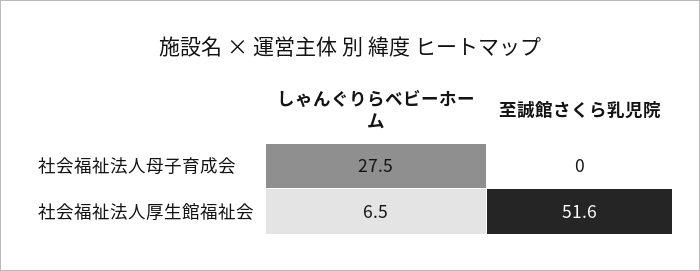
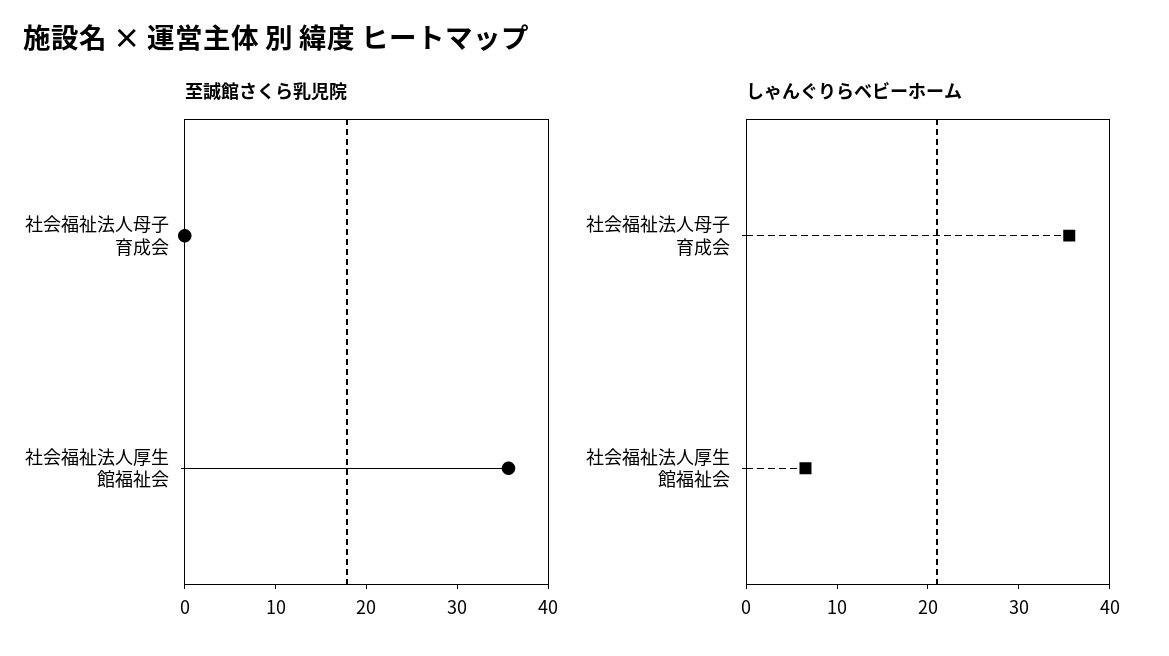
しゃんぐりらベビーホーム, 社会福祉法人母子育成会: 27.5 -> 36
至誠館さくら乳児院, 社会福祉法人厚生館福祉会: 51.6 -> 36

